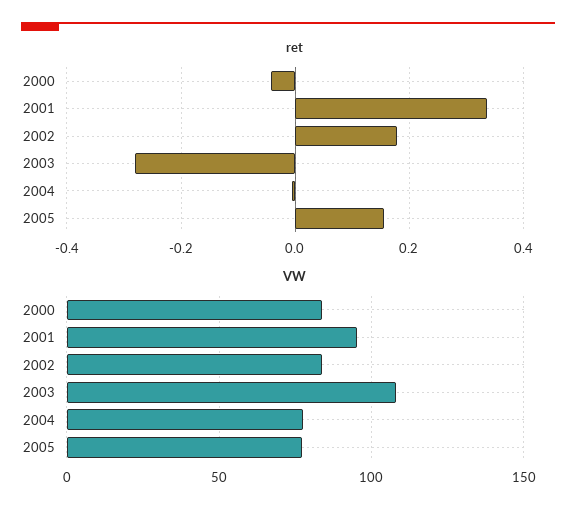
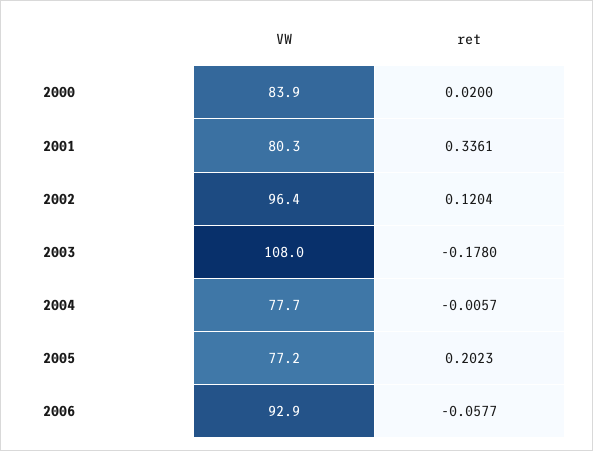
ret, 2000: -0.04 -> 0.02
ret, 2002: 0.18 -> 0.1204
ret, 2003: -0.28 -> -0.178
ret, 2005: 0.16 -> 0.2023
VW, 2001: 95 -> 80.3
VW, 2002: 85 -> 96.4
VW, 2006: none -> 92.9
ret, 2006: none -> -0.0577

